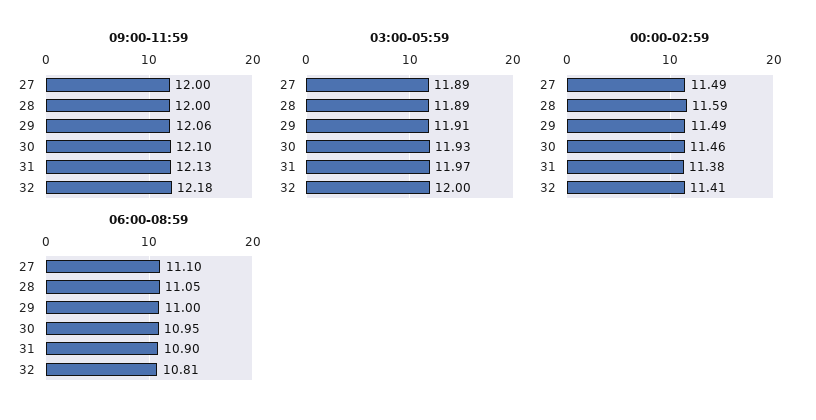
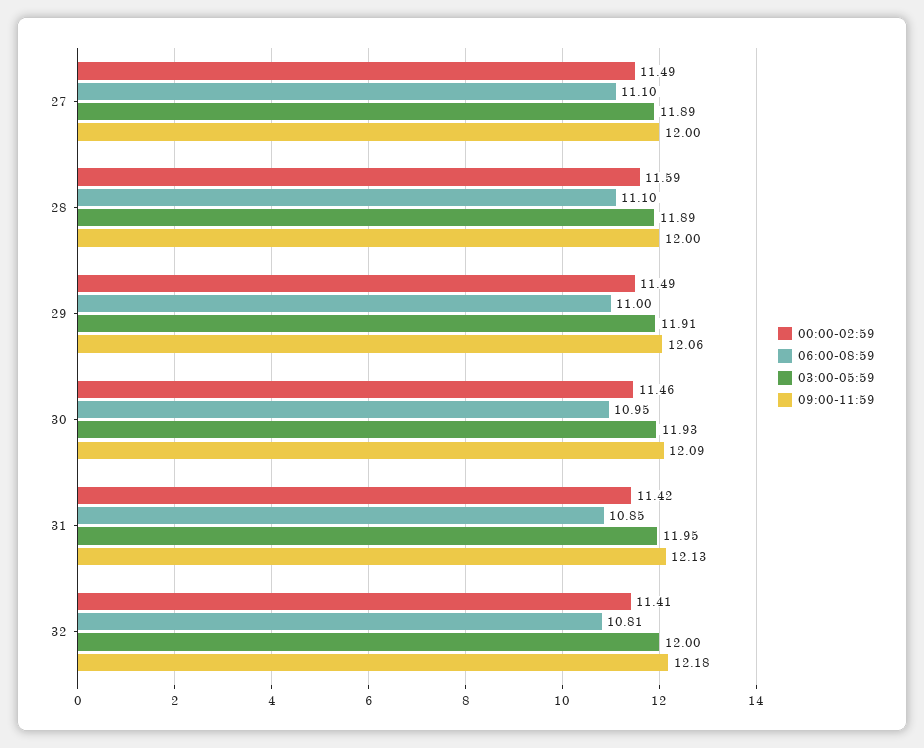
09:00-11:59, 30: 12.1 -> 12.09
03:00-05:59, 31: 11.97 -> 11.95
00:00-02:59, 31: 11.38 -> 11.42
06:00-08:59, 28: 11.05 -> 11.1
06:00-08:59, 31: 10.9 -> 10.85

